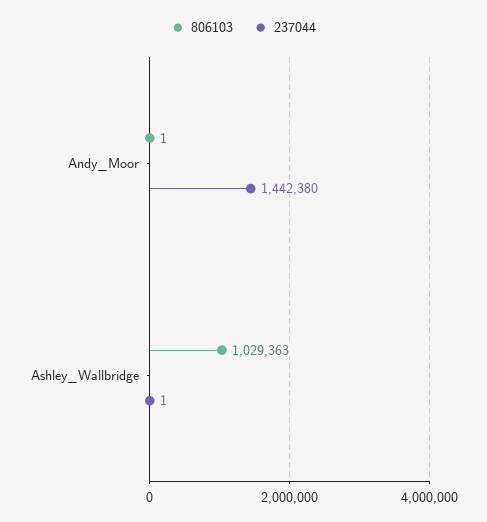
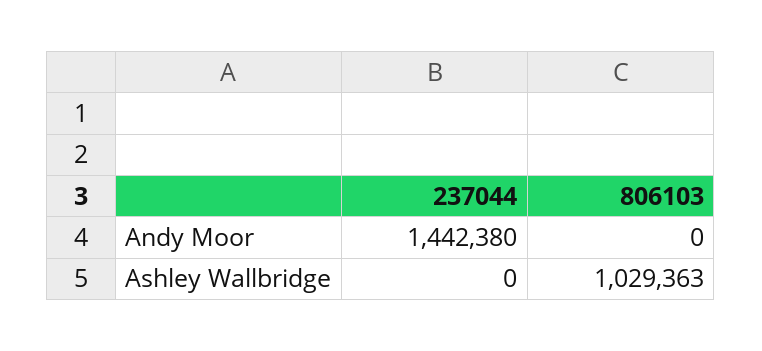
806103, Andy_Moor: 1 -> 0
237044, Ashley_Wallbridge: 1 -> 0

